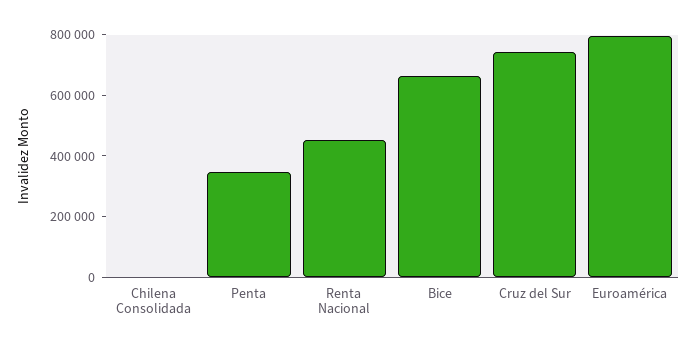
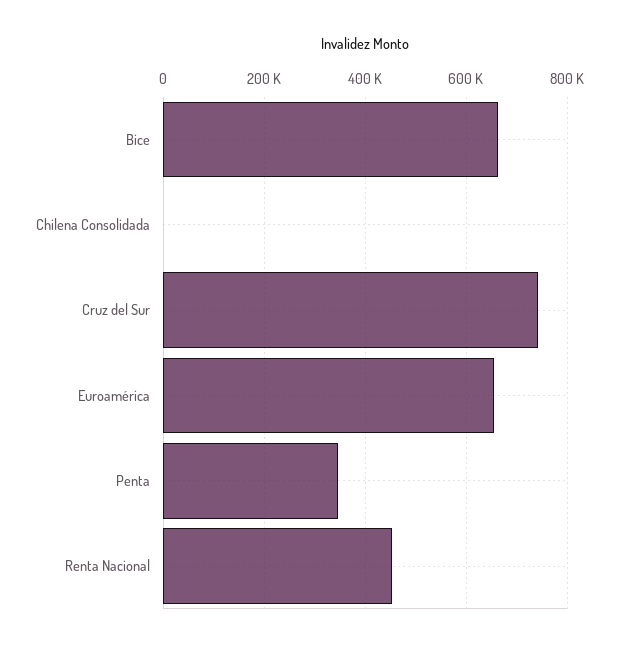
Euroamérica: 800000 -> 660000

